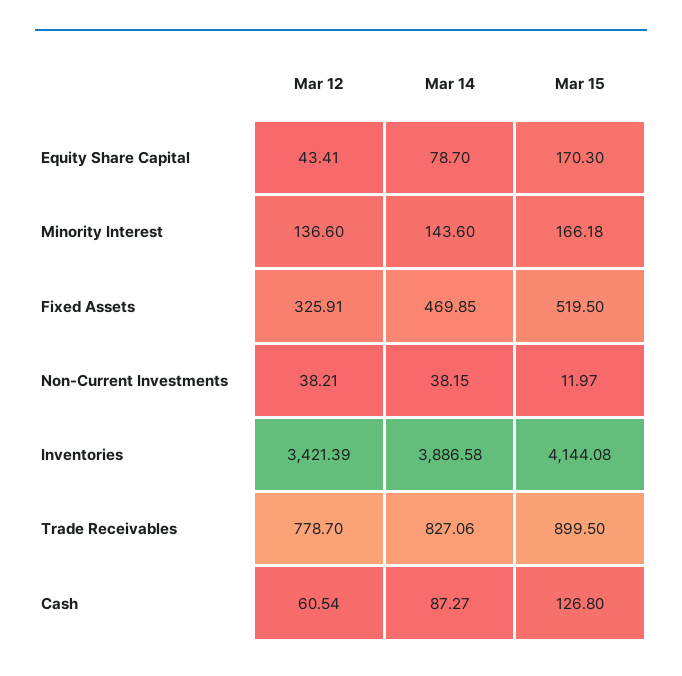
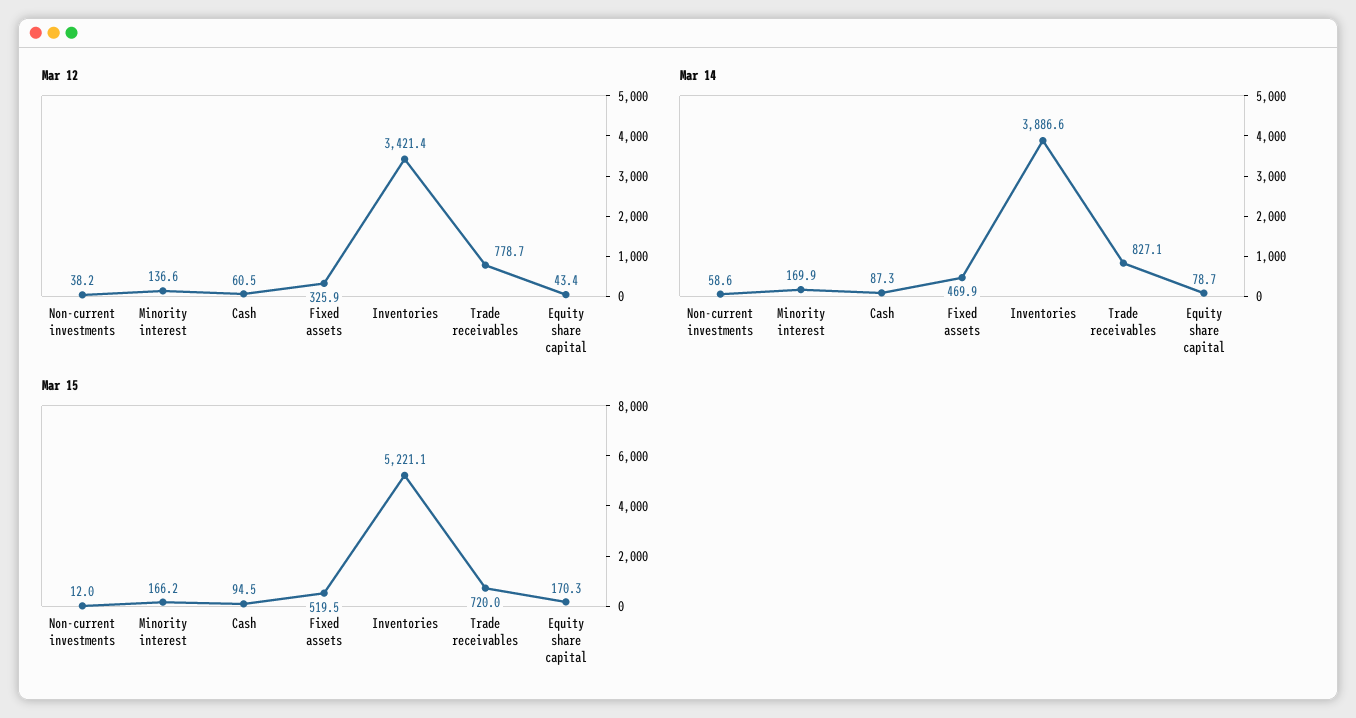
Mar 14, Minority Interest: 143.6 -> 169.9
Mar 14, Non-Current Investments: 38.15 -> 58.6
Mar 15, Inventories: 4144.08 -> 5221.1
Mar 15, Trade Receivables: 899.5 -> 720
Mar 15, Cash: 126.8 -> 94.5

